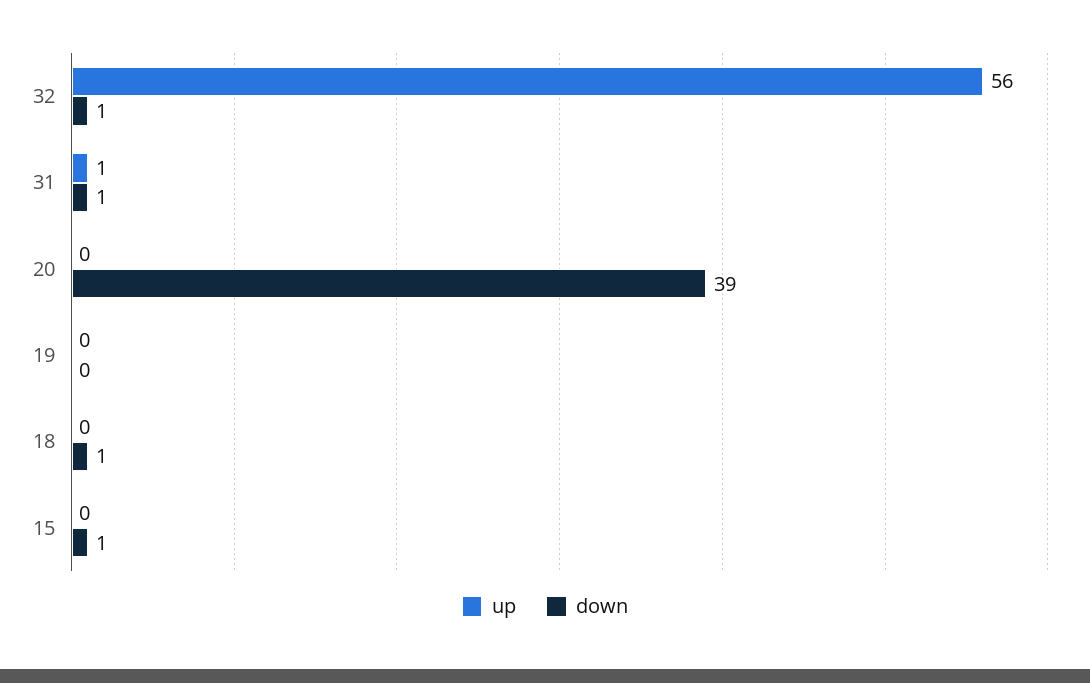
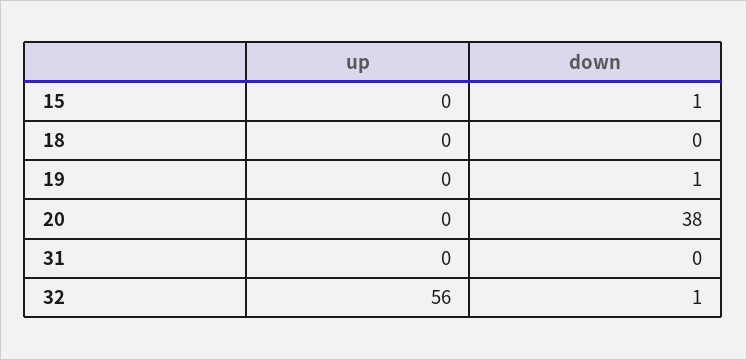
up, 31: 1 -> 0
down, 31: 1 -> 0
down, 20: 39 -> 38
down, 19: 0 -> 1
down, 18: 1 -> 0

